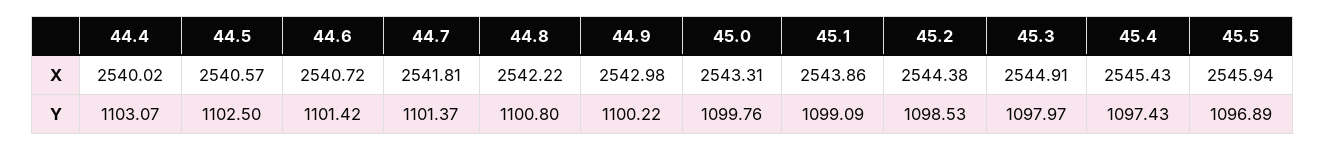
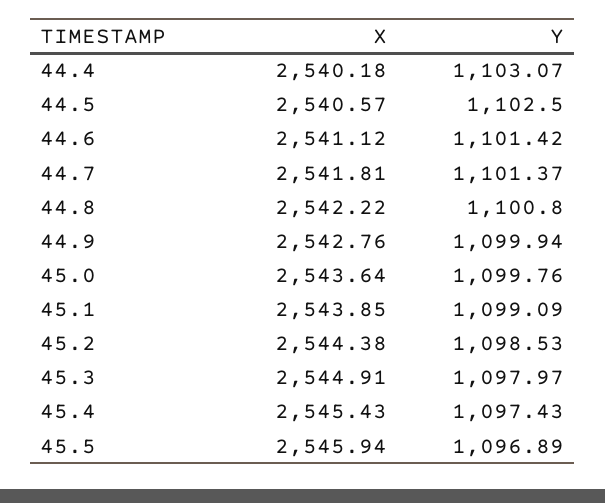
44.4, X: 2540.02 -> 2540.18
44.6, X: 2540.72 -> 2541.12
44.9, X: 2542.98 -> 2542.76
45.0, X: 2543.31 -> 2543.64
45.1, X: 2543.86 -> 2543.85
44.9, Y: 1100.22 -> 1099.94

